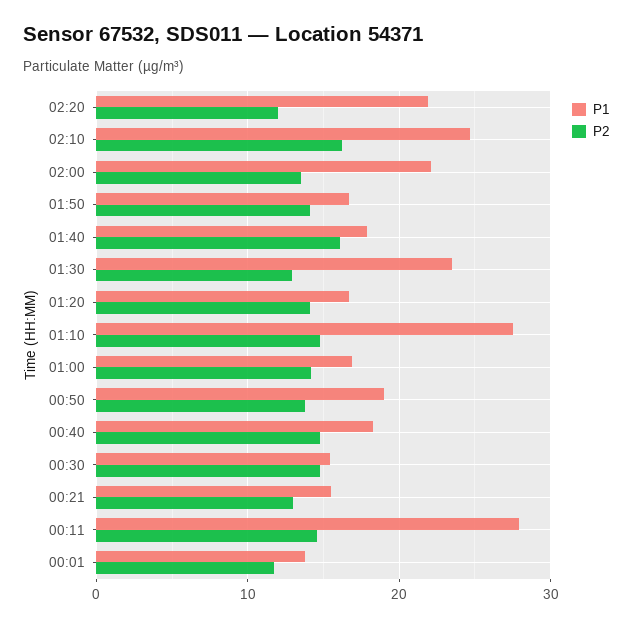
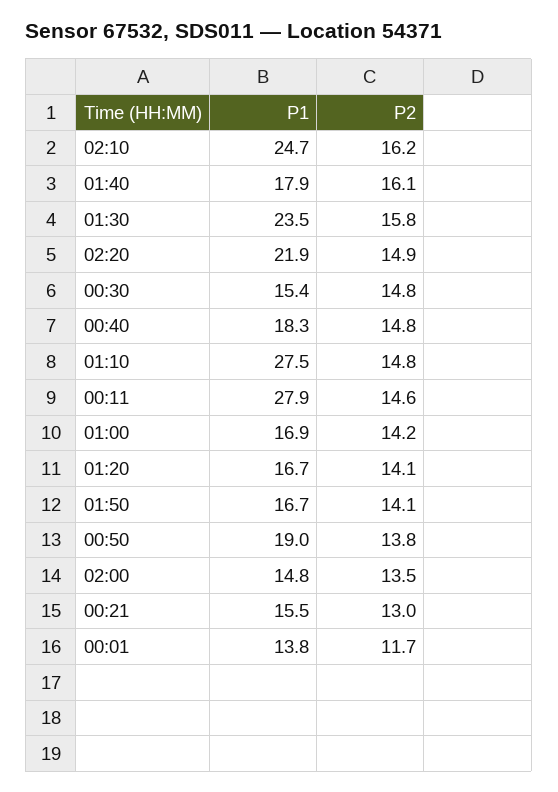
P2, 02:20: 12 -> 14.9
P1, 02:00: 22 -> 14.8
P2, 01:30: 13 -> 15.8

